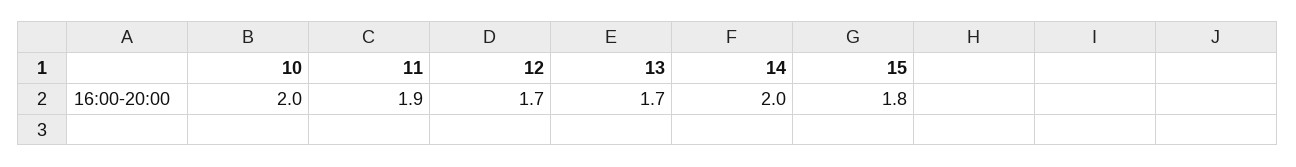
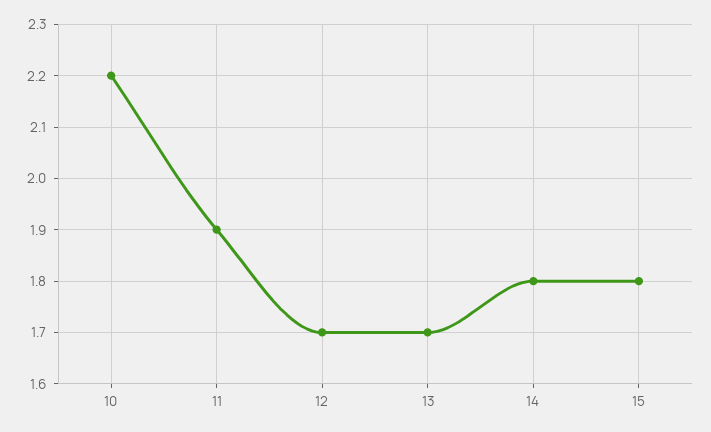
10: 2 -> 2.2
14: 2 -> 1.8

